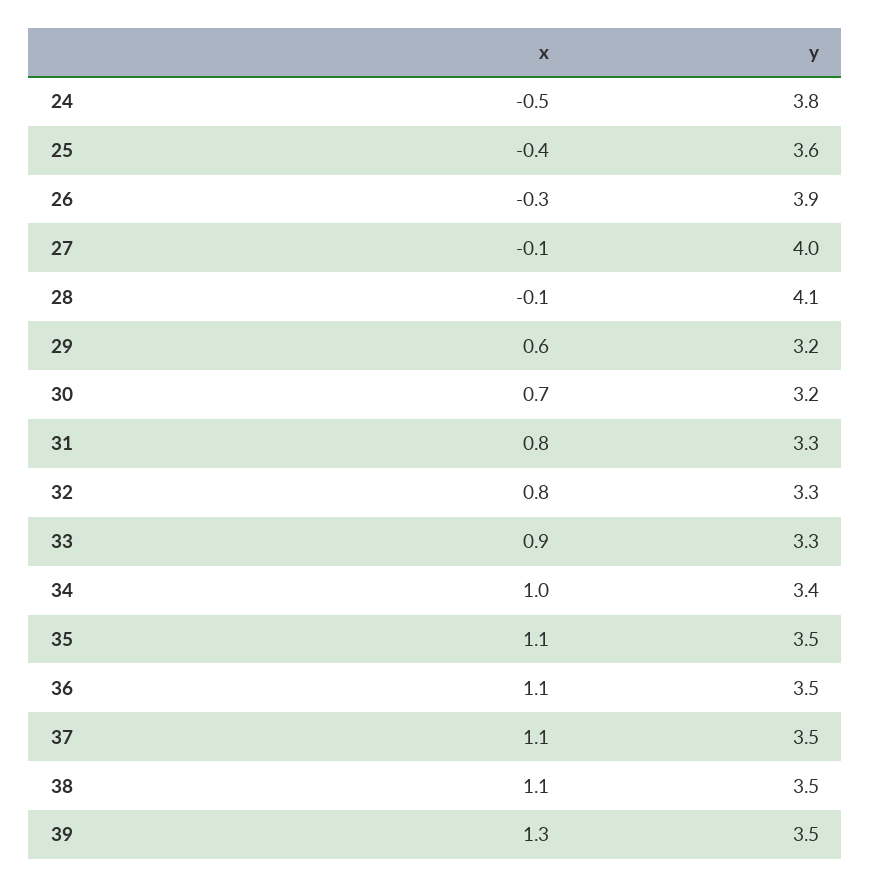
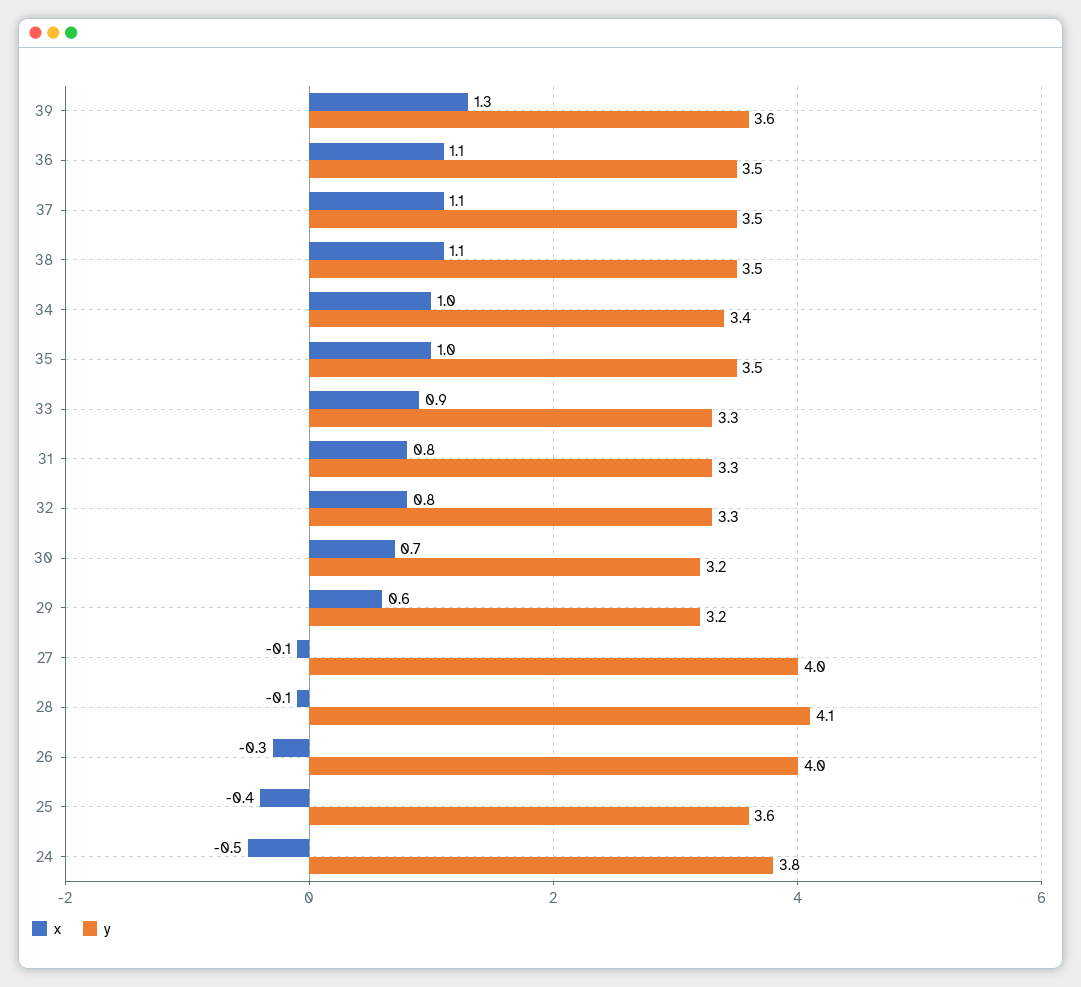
y, 26: 3.9 -> 4
x, 35: 1.1 -> 1
y, 39: 3.5 -> 3.6

